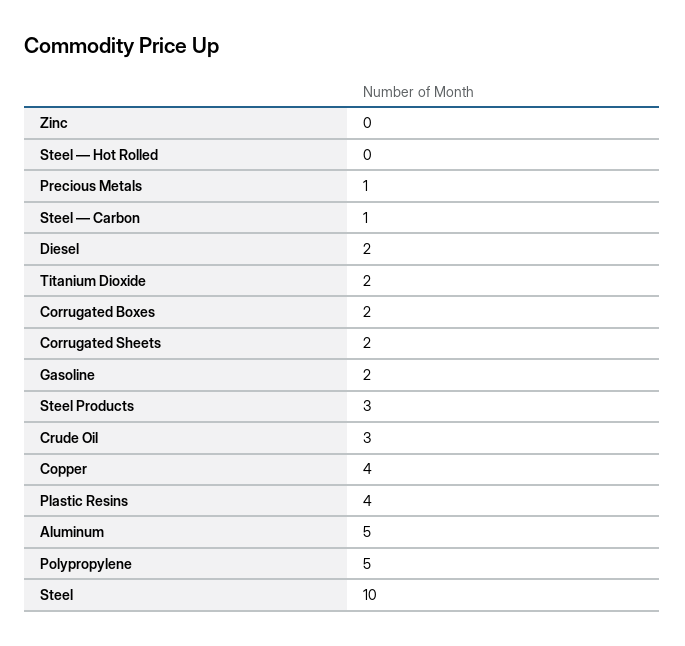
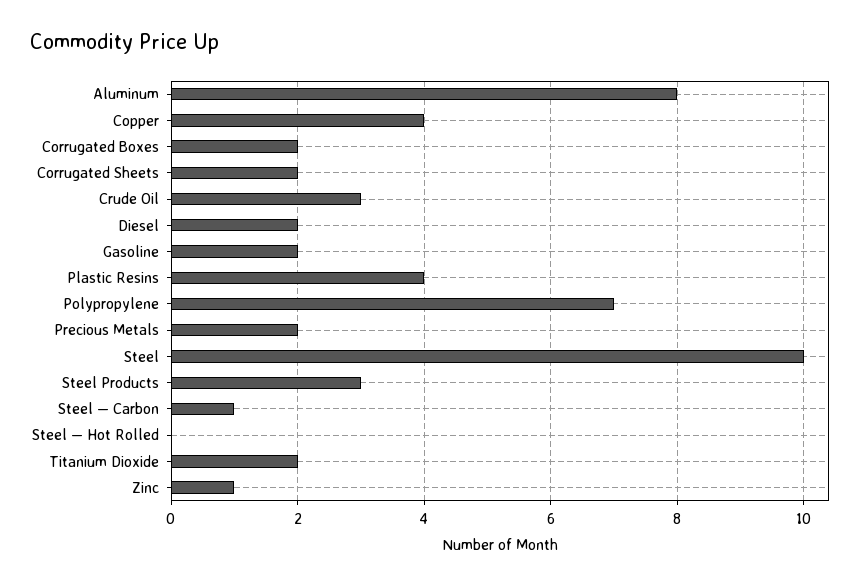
Zinc: 0 -> 1
Precious Metals: 1 -> 2
Aluminum: 5 -> 8
Polypropylene: 5 -> 7

